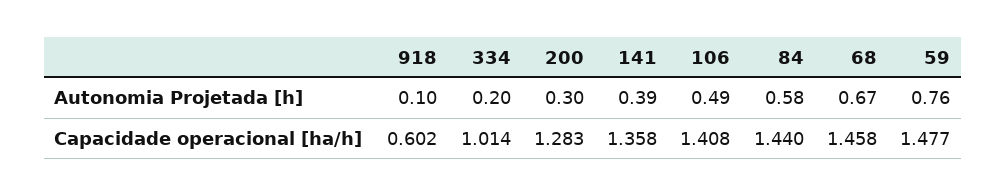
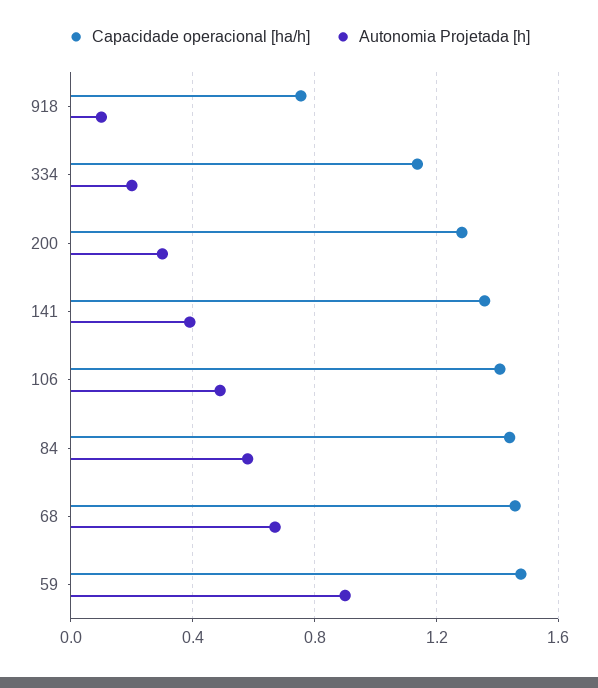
Autonomia Projetada [h], 59: 0.76 -> 0.9
Capacidade operacional [ha/h], 918: 0.602 -> 0.75
Capacidade operacional [ha/h], 334: 1.014 -> 1.15

